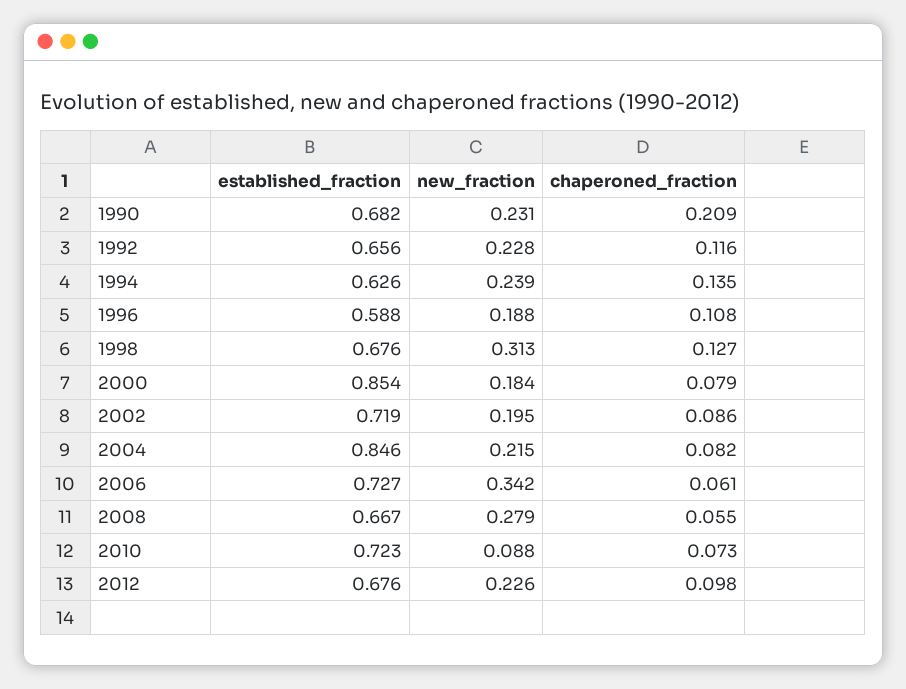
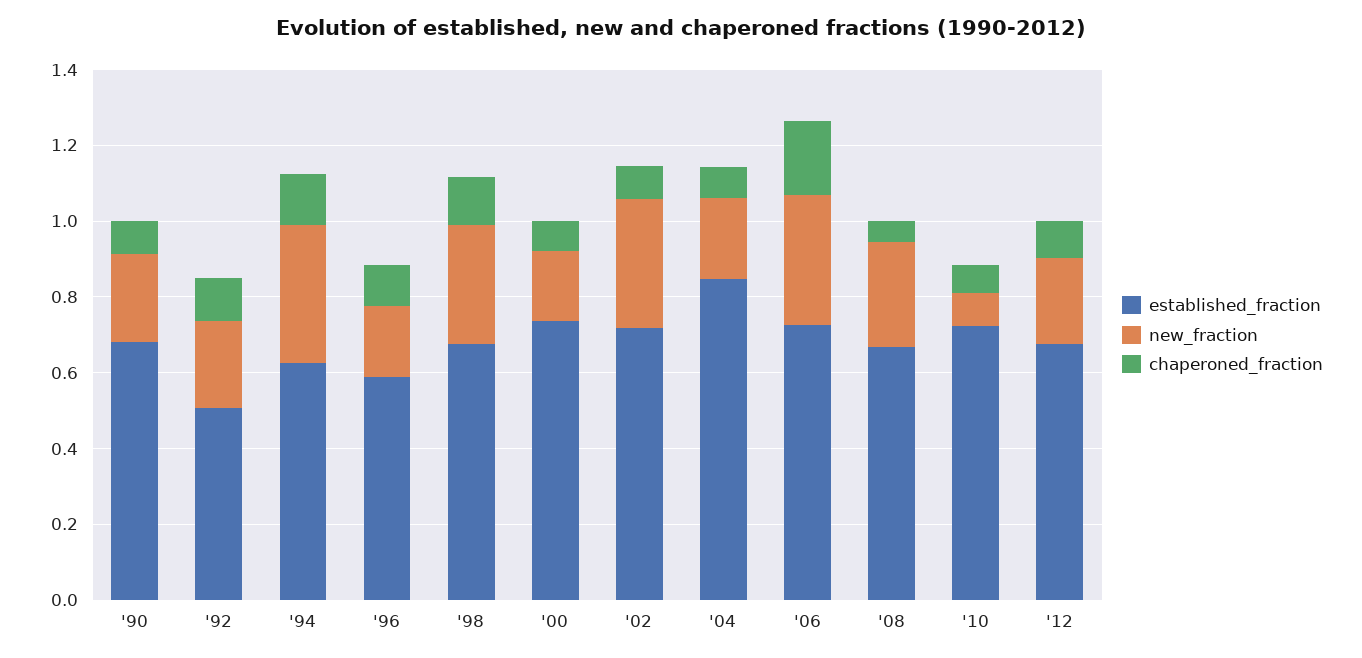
chaperoned_fraction, 1990: 0.209 -> 0.1
established_fraction, 1992: 0.656 -> 0.5
new_fraction, 1994: 0.239 -> 0.35
established_fraction, 2000: 0.854 -> 0.75
new_fraction, 2002: 0.195 -> 0.35
chaperoned_fraction, 2006: 0.061 -> 0.2

